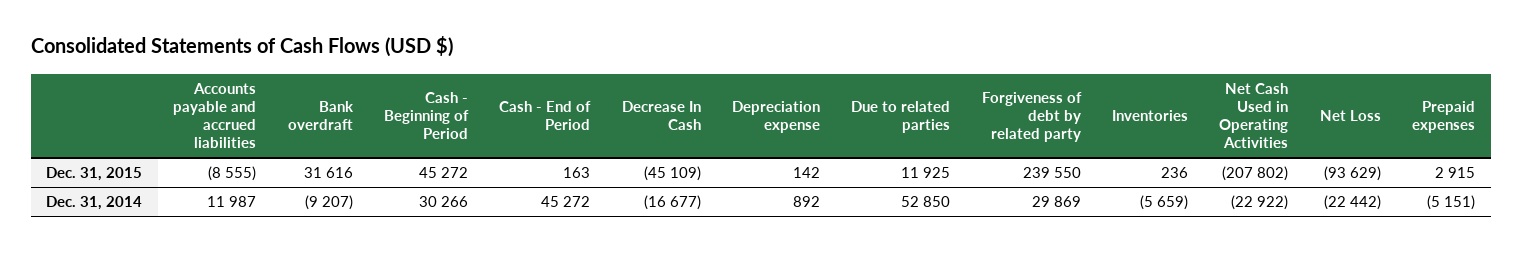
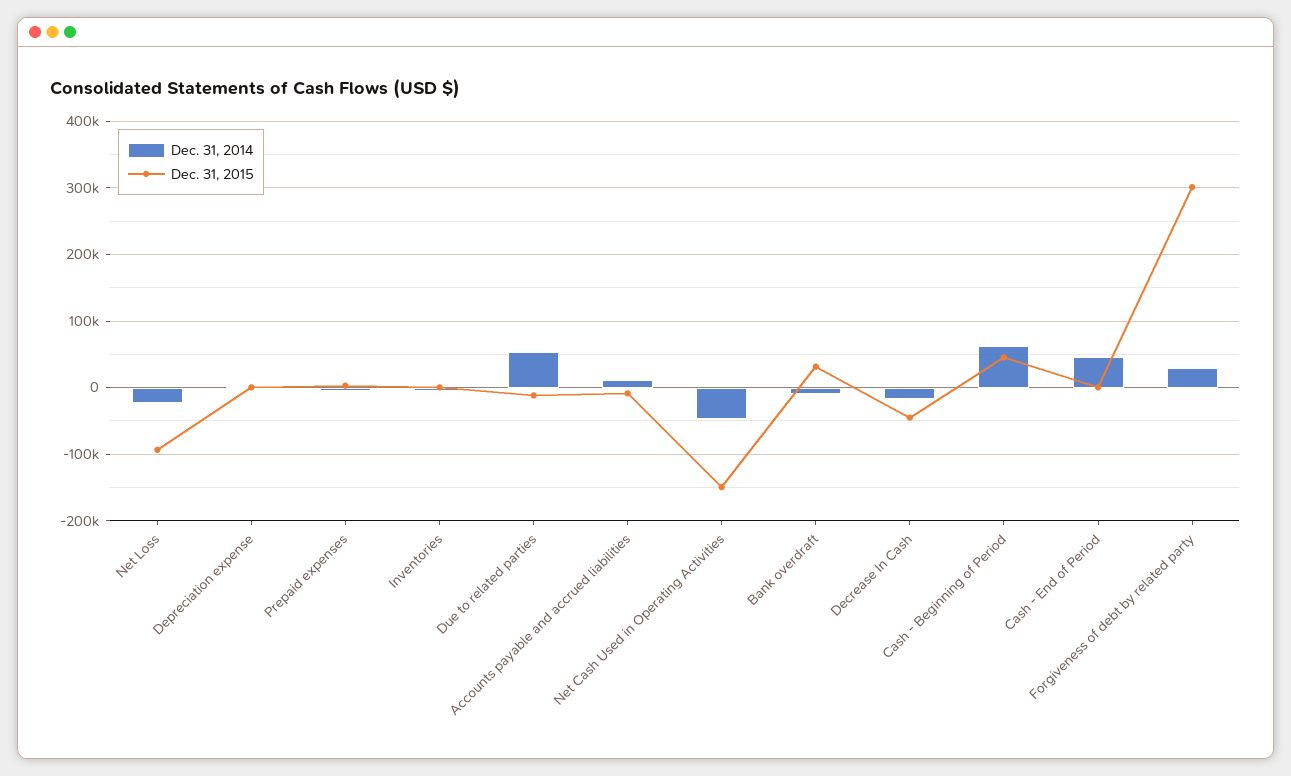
Dec. 31, 2015, Due to related parties: 11925 -> -10000
Dec. 31, 2015, Forgiveness of debt by related party: 239550 -> 300000
Dec. 31, 2015, Net Cash Used in Operating Activities: -207802 -> -150000
Dec. 31, 2014, Cash - Beginning of Period: 30266 -> 60000
Dec. 31, 2014, Net Cash Used in Operating Activities: -22922 -> -50000

